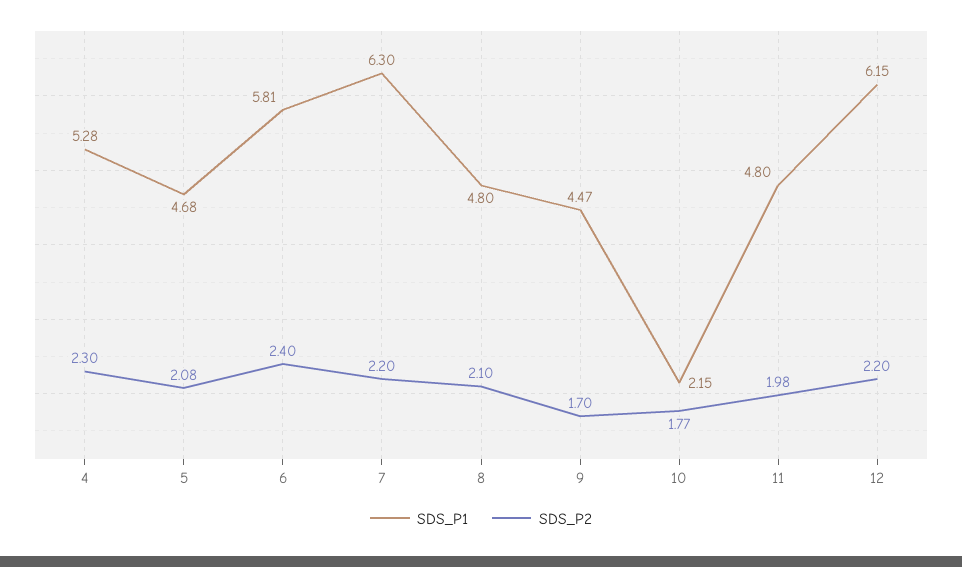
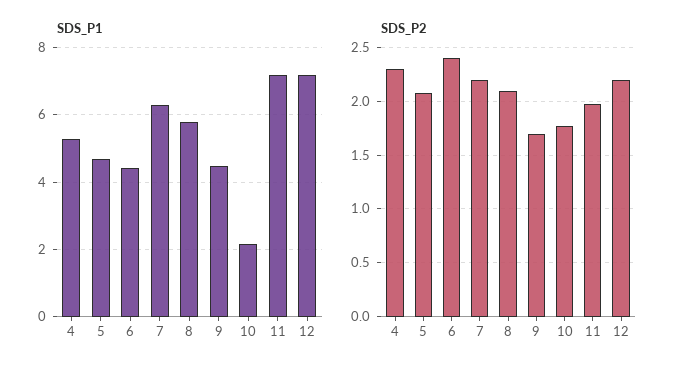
SDS_P1, 6: 5.81 -> 4.4
SDS_P1, 8: 4.8 -> 5.8
SDS_P1, 11: 4.8 -> 7.2
SDS_P1, 12: 6.15 -> 7.2

